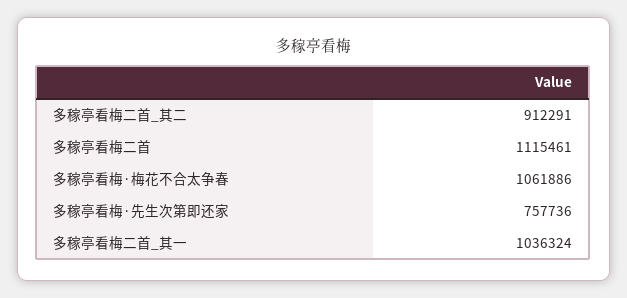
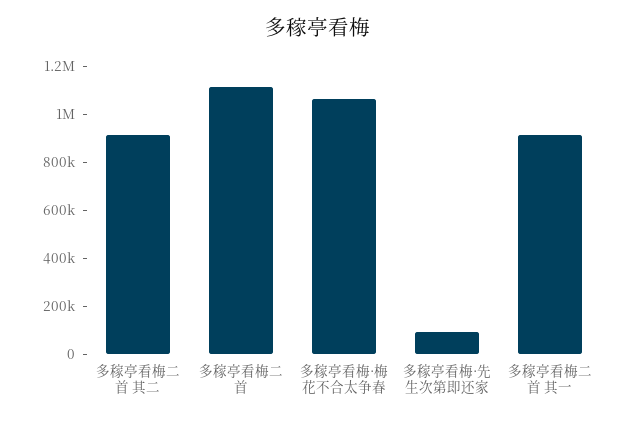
多稼亭看梅·先生次第即还家: 757736 -> 100000
多稼亭看梅二首_其一: 1036324 -> 900000

